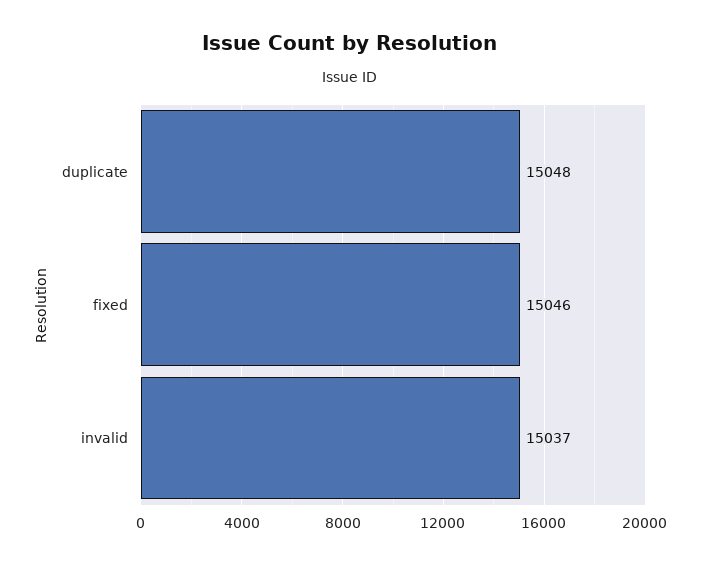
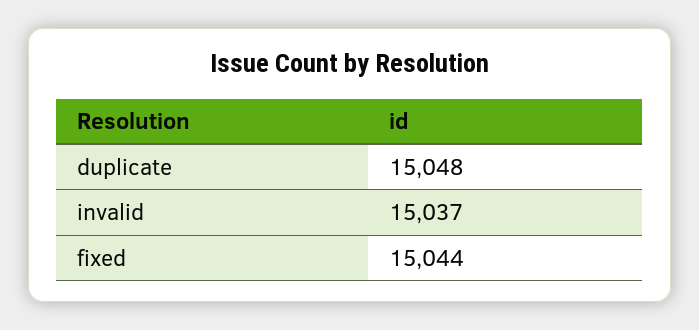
fixed: 15046 -> 15044

